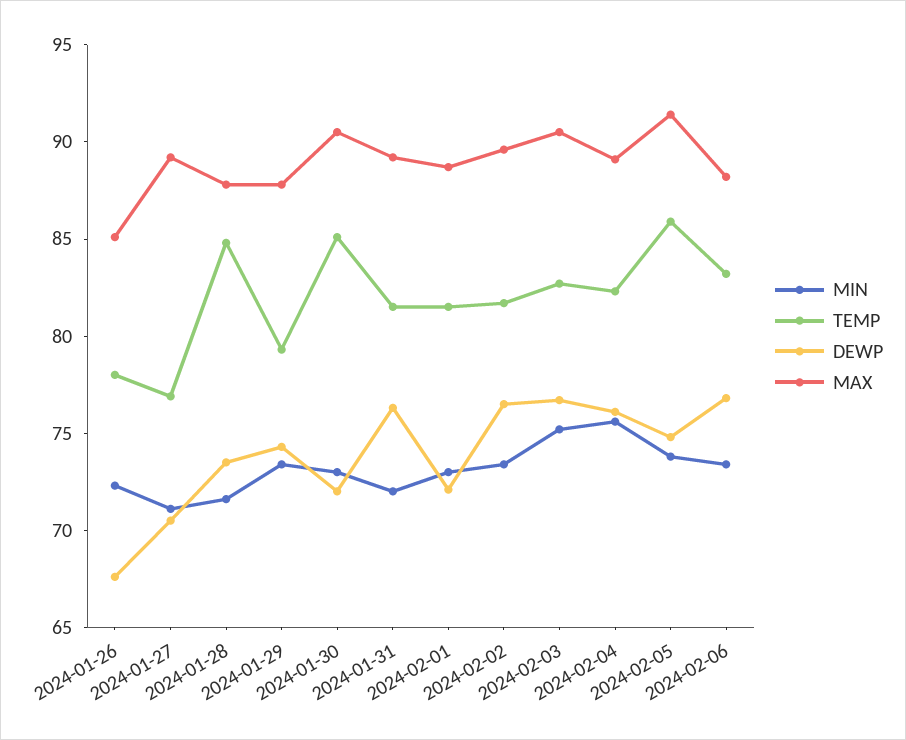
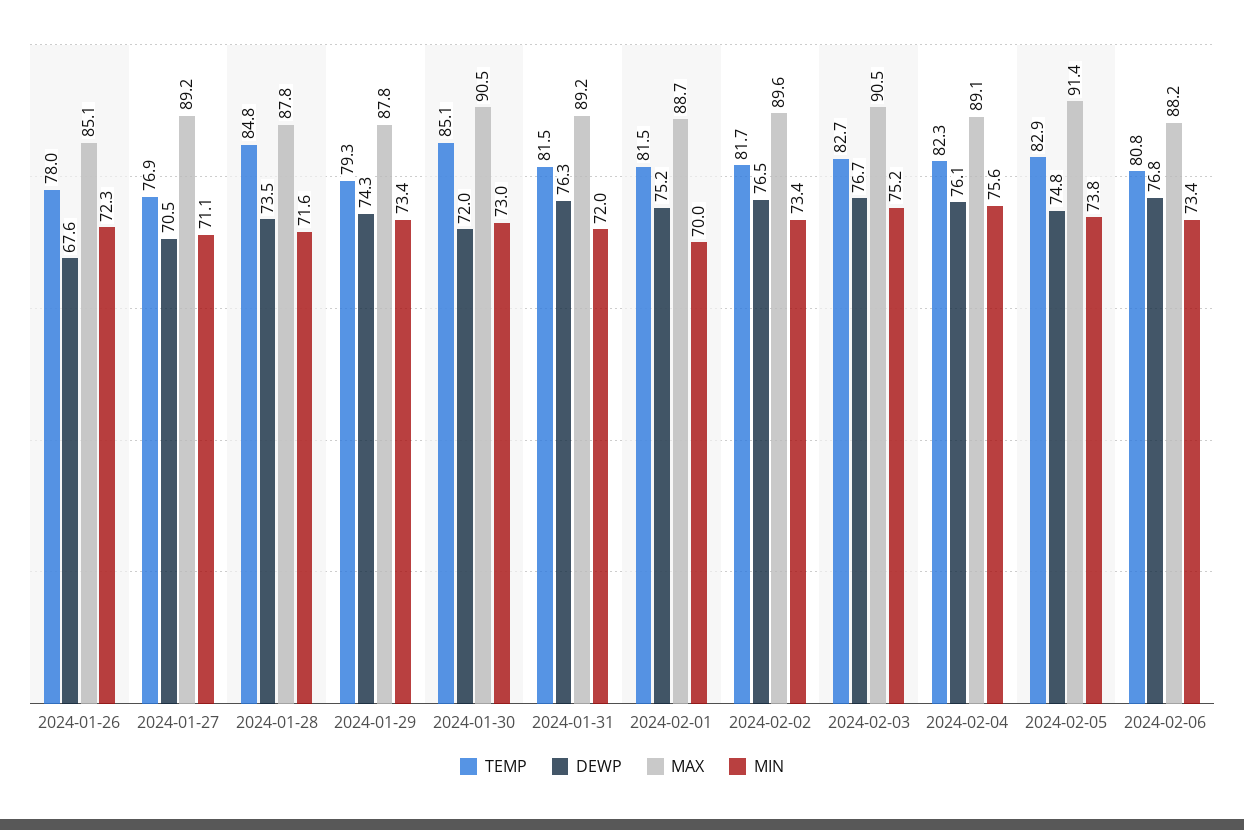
MIN, 2024-02-01: 73 -> 70
DEWP, 2024-02-01: 72 -> 75.2
TEMP, 2024-02-05: 86 -> 82.9
TEMP, 2024-02-06: 83 -> 80.8

